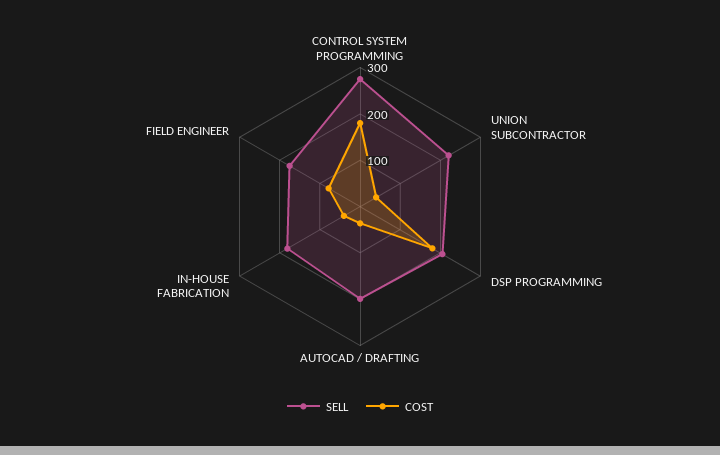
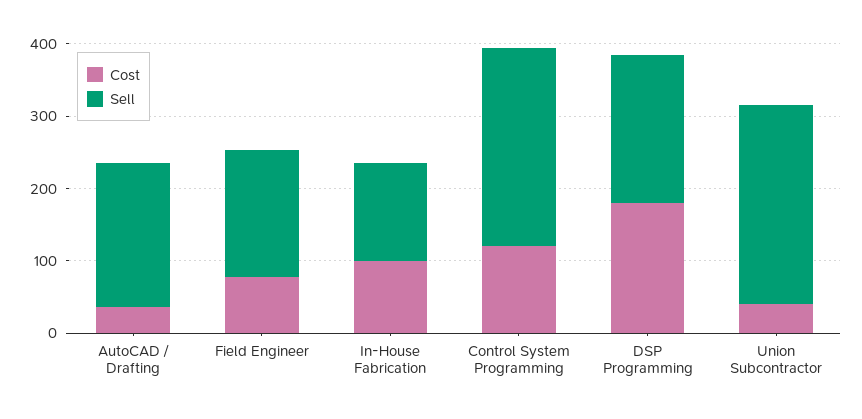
COST, CONTROL SYSTEM PROGRAMMING: 180 -> 120
SELL, UNION SUBCONTRACTOR: 220 -> 280
SELL, IN-HOUSE FABRICATION: 180 -> 140
COST, IN-HOUSE FABRICATION: 40 -> 100

